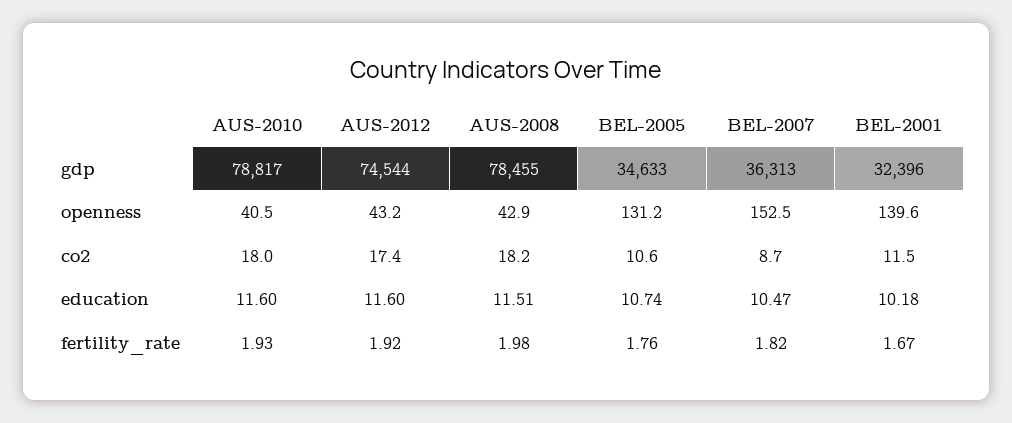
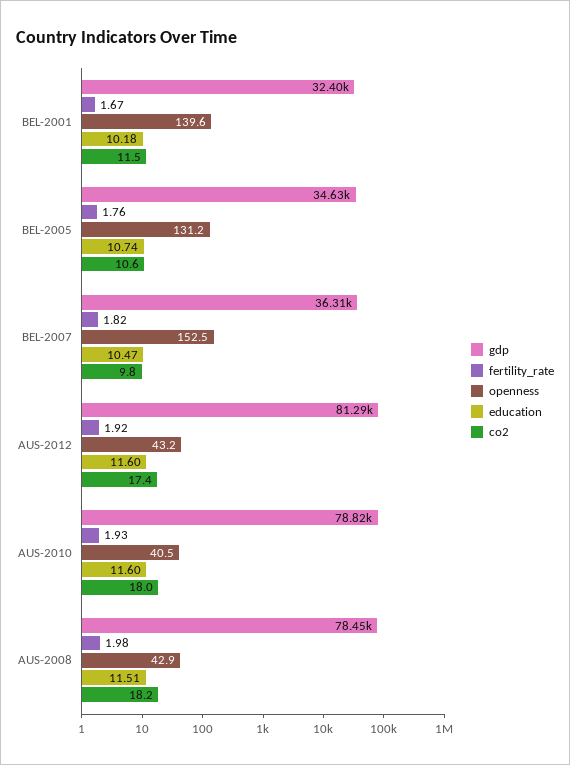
gdp, AUS-2012: 74544 -> 81290
co2, BEL-2007: 8.7 -> 9.8

